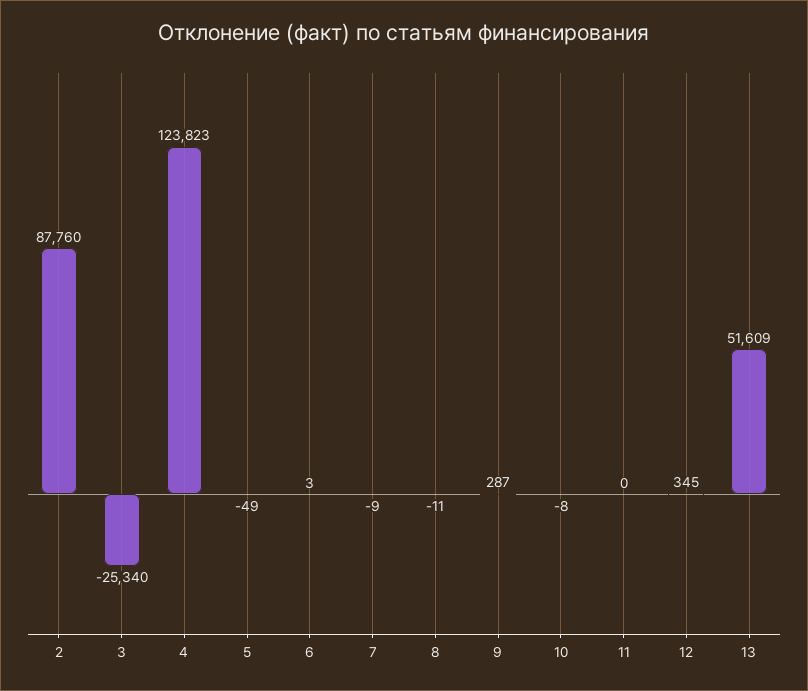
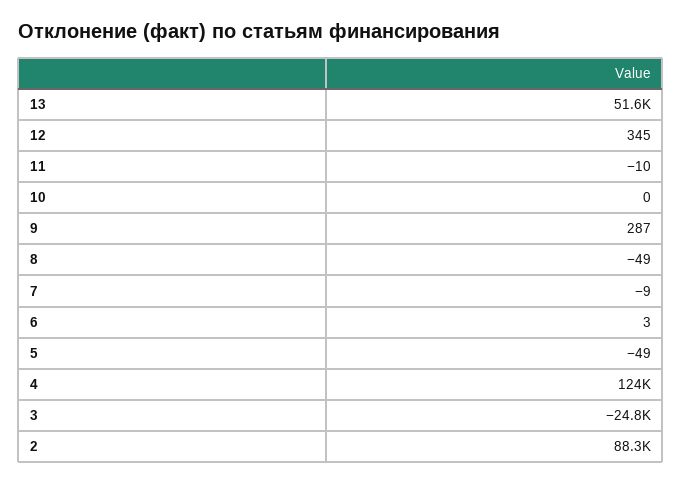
2: 87760 -> 88300
3: -25340 -> -24800
8: -11 -> -49
10: -8 -> 0
11: 0 -> -10

